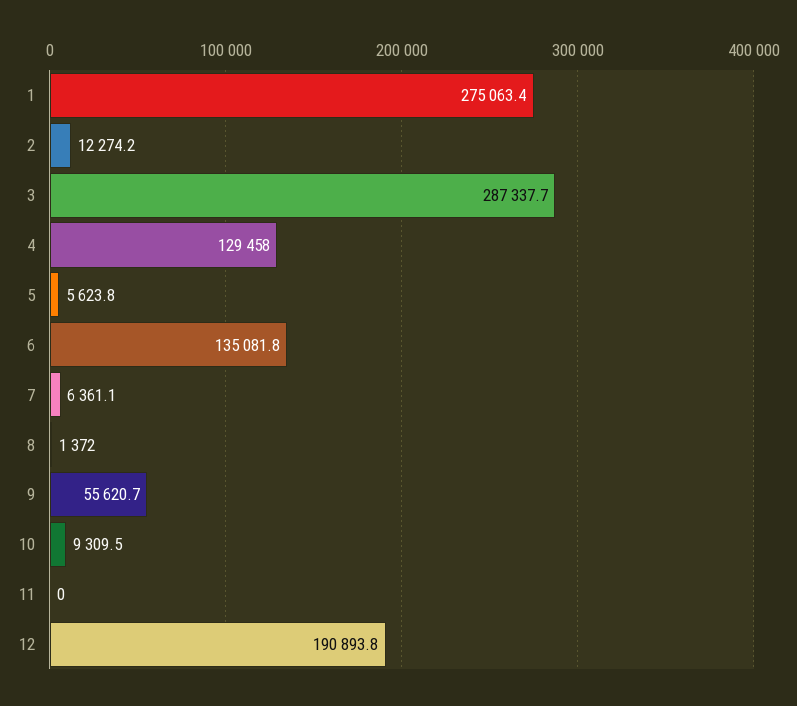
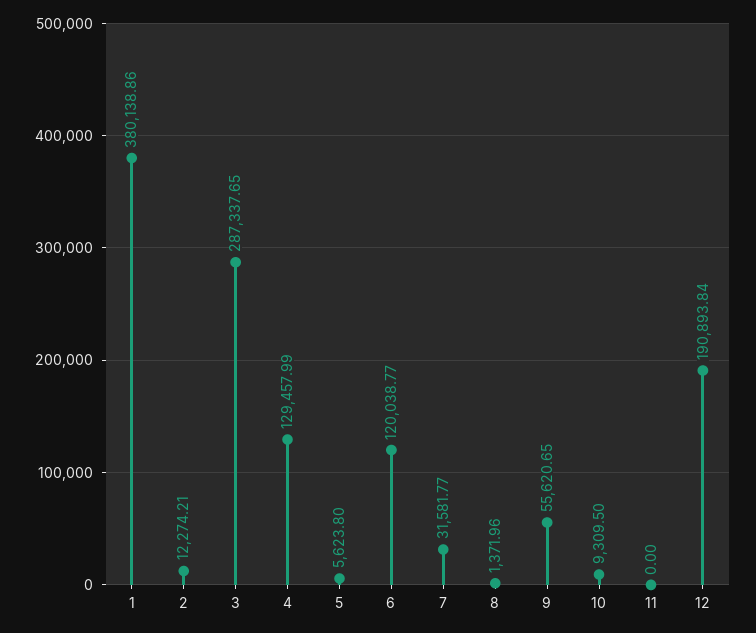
1: 275063.4 -> 380138.86
6: 135081.8 -> 120038.77
7: 6361.1 -> 31581.77

